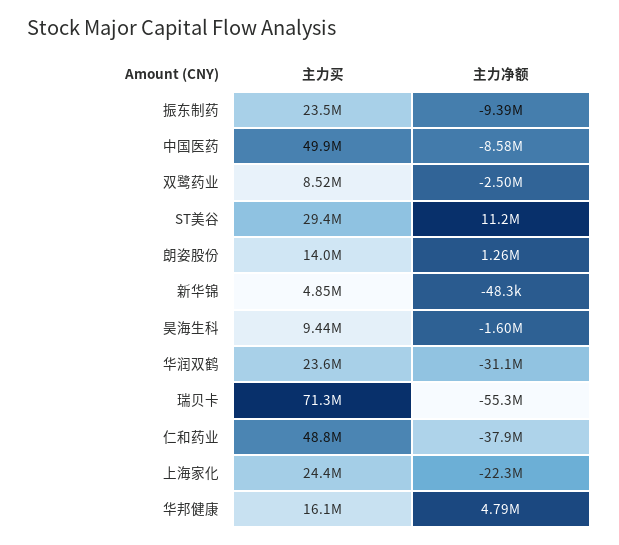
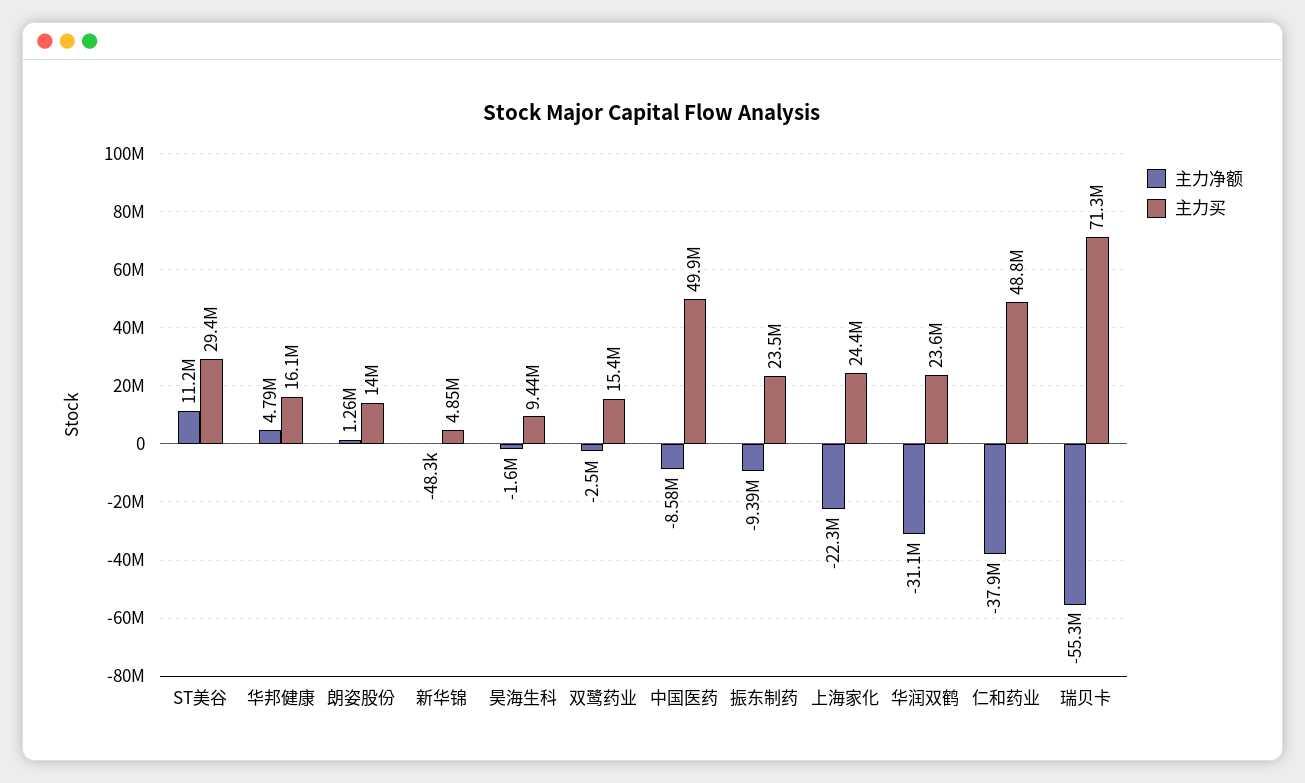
主力买, 双鹭药业: 8520000 -> 15400000

